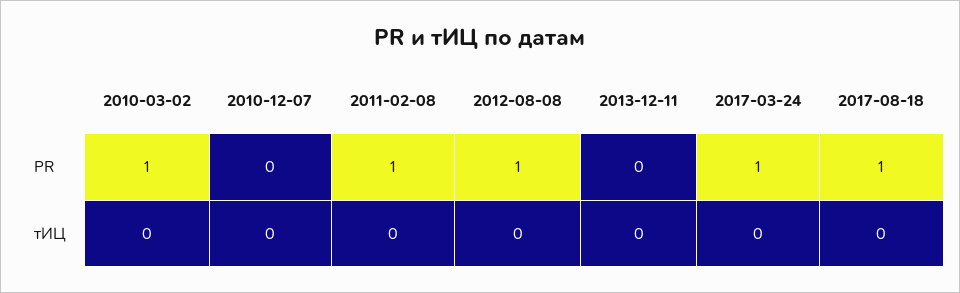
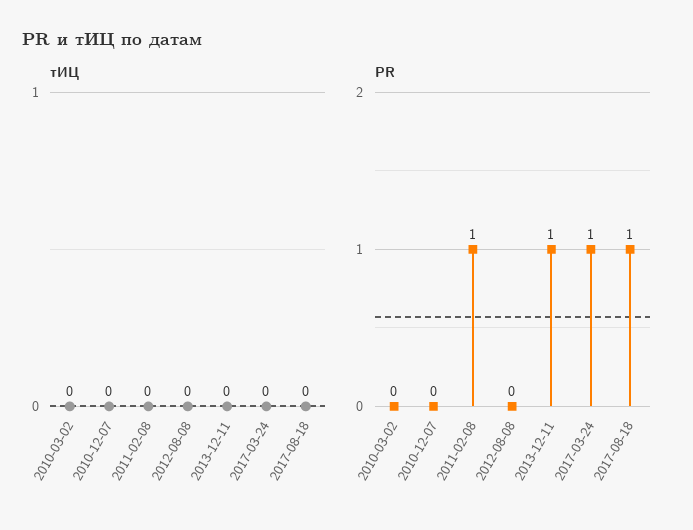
PR, 2010-03-02: 1 -> 0
PR, 2012-08-08: 1 -> 0
PR, 2013-12-11: 0 -> 1

